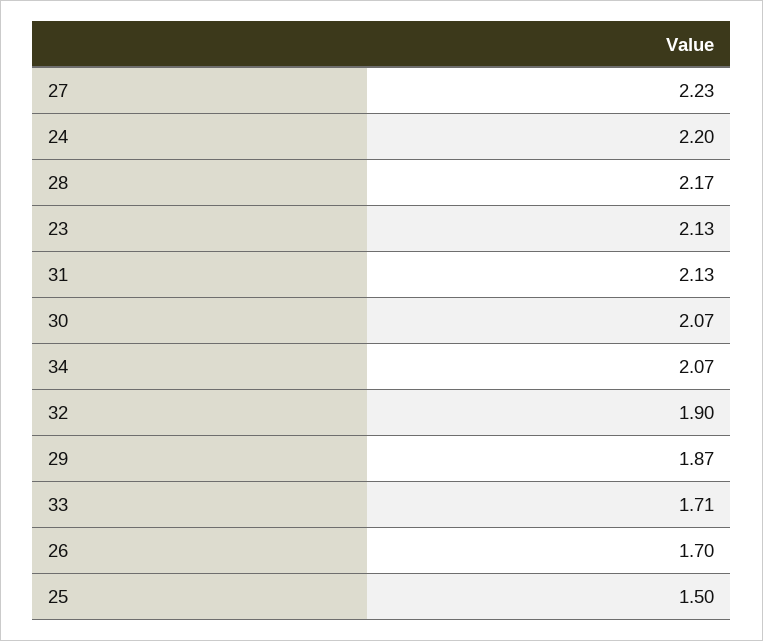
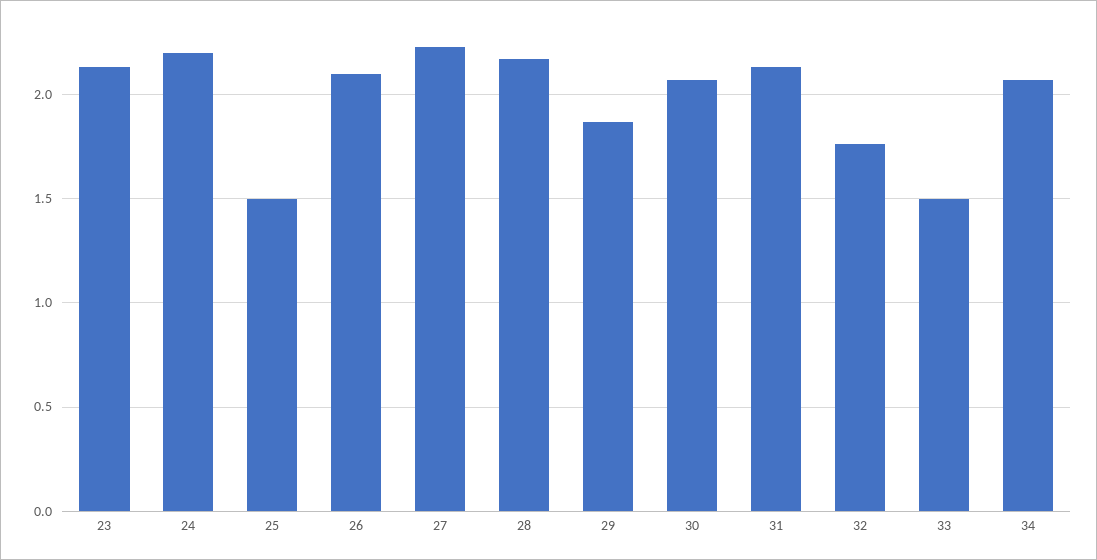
32: 1.9 -> 1.75
33: 1.71 -> 1.5
26: 1.7 -> 2.1

